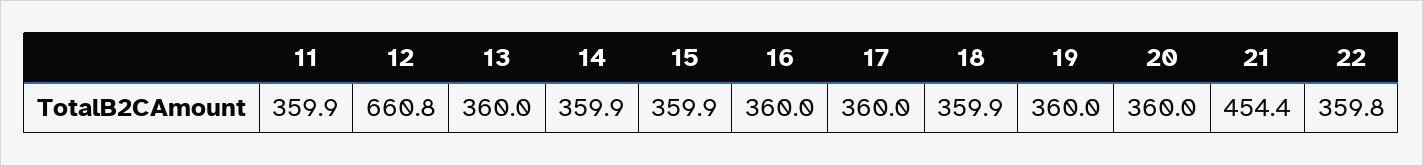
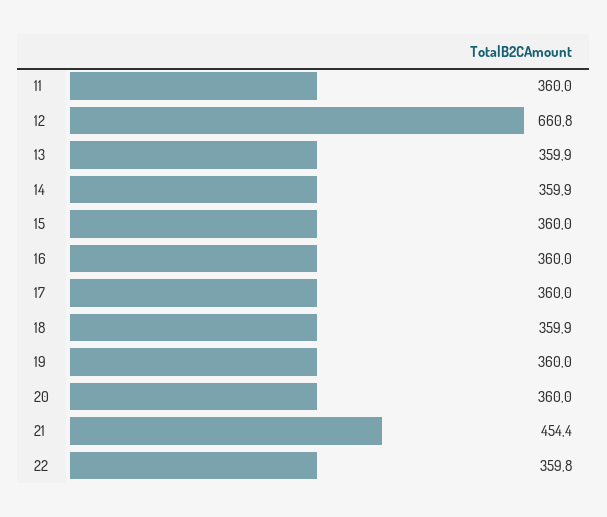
11: 359.9 -> 360
13: 360 -> 359.9
15: 359.9 -> 360

